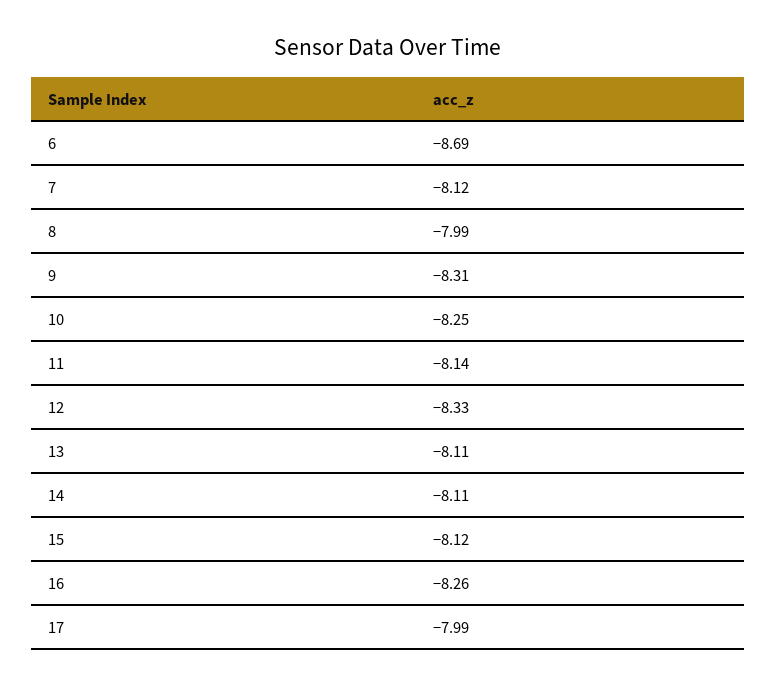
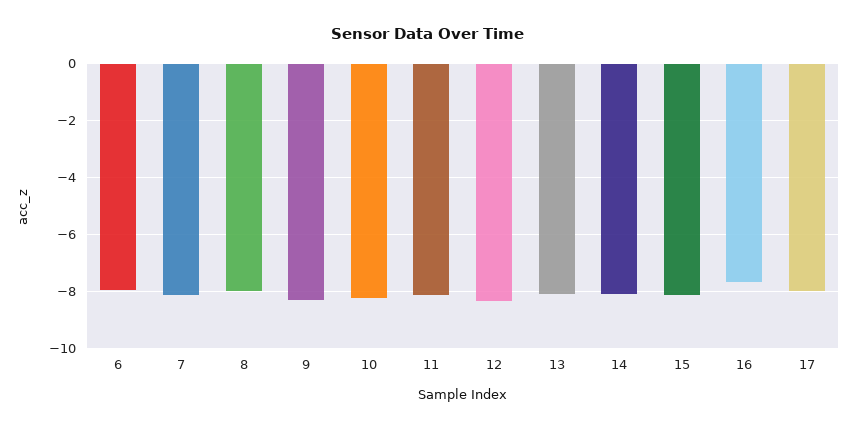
6: -8.69 -> -8
16: -8.26 -> -7.75

